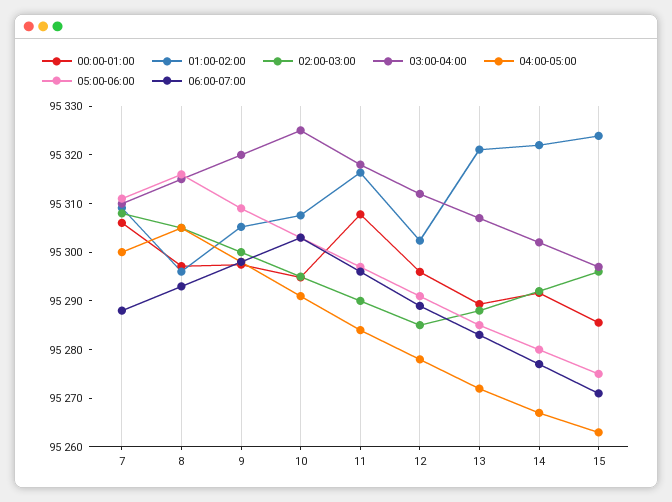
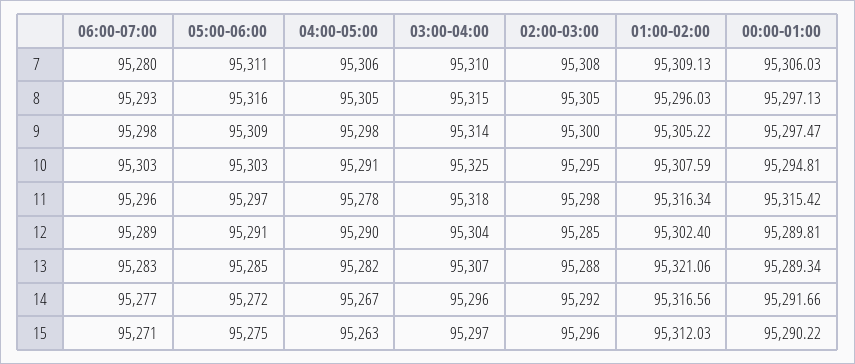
04:00-05:00, 7: 95300 -> 95306
06:00-07:00, 7: 95288 -> 95280
03:00-04:00, 9: 95320 -> 95314
00:00-01:00, 11: 95308 -> 95315.42
02:00-03:00, 11: 95290 -> 95298
04:00-05:00, 11: 95284 -> 95278
00:00-01:00, 12: 95296 -> 95289.81
03:00-04:00, 12: 95312 -> 95304
04:00-05:00, 12: 95278 -> 95290
04:00-05:00, 13: 95272 -> 95282
01:00-02:00, 14: 95322 -> 95316.56
03:00-04:00, 14: 95302 -> 95296
05:00-06:00, 14: 95280 -> 95272
00:00-01:00, 15: 95286 -> 95290.22
01:00-02:00, 15: 95324 -> 95312.03

